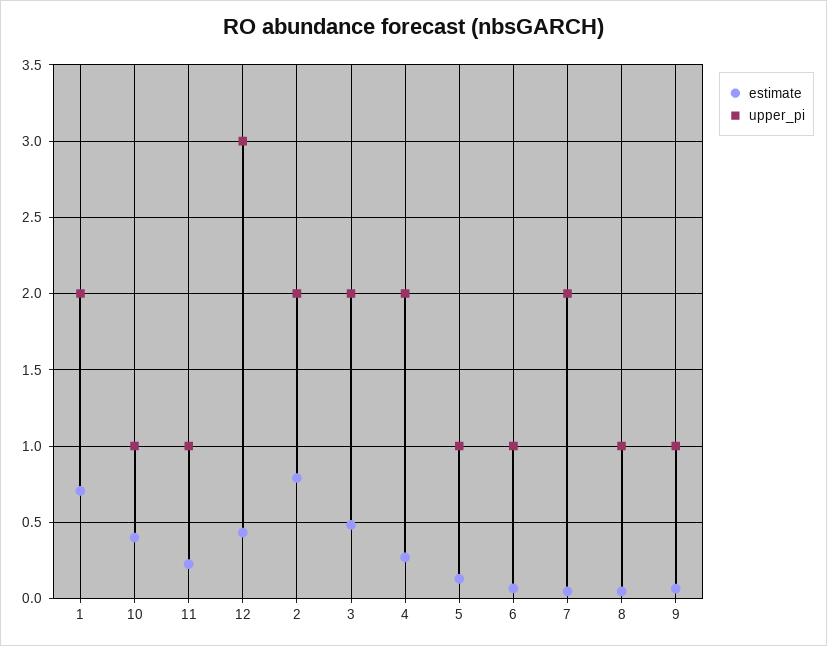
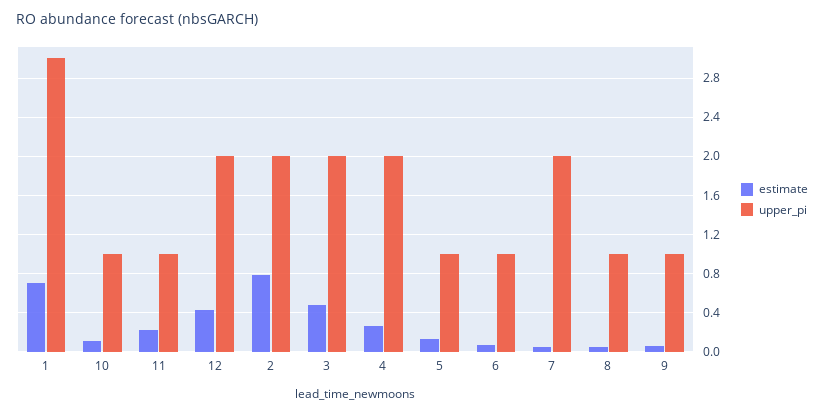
upper_pi, 1: 2 -> 3
estimate, 10: 0.4 -> 0.1
upper_pi, 12: 3 -> 2

